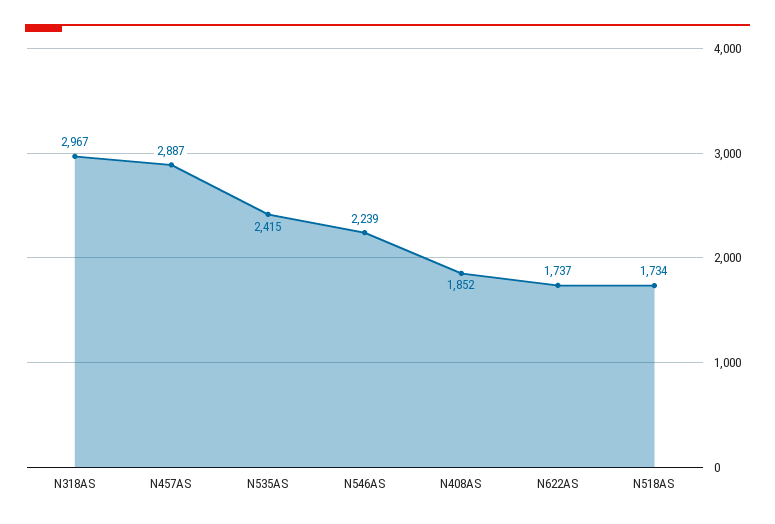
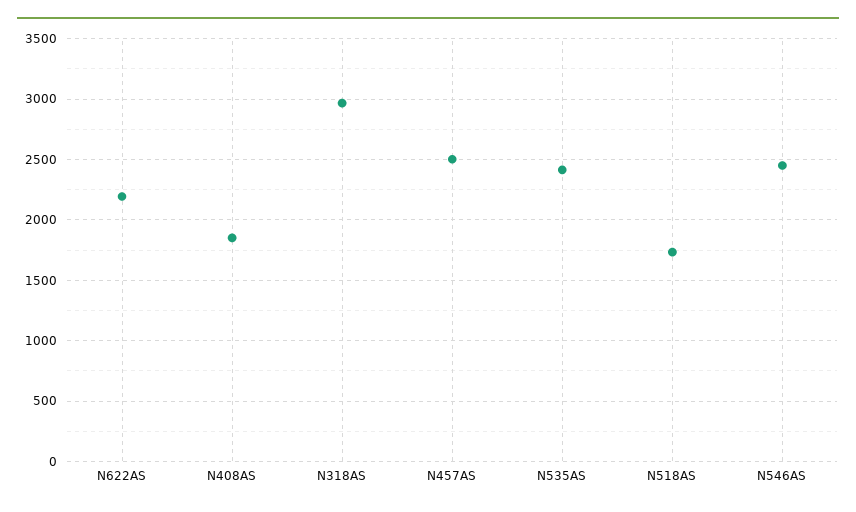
N457AS: 2887 -> 2500
N546AS: 2239 -> 2450
N622AS: 1737 -> 2200

